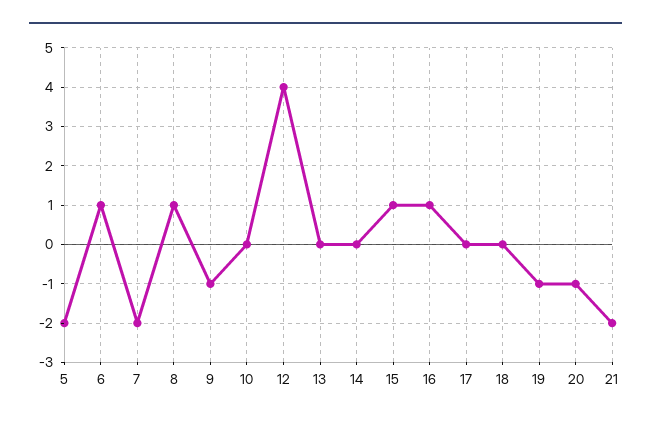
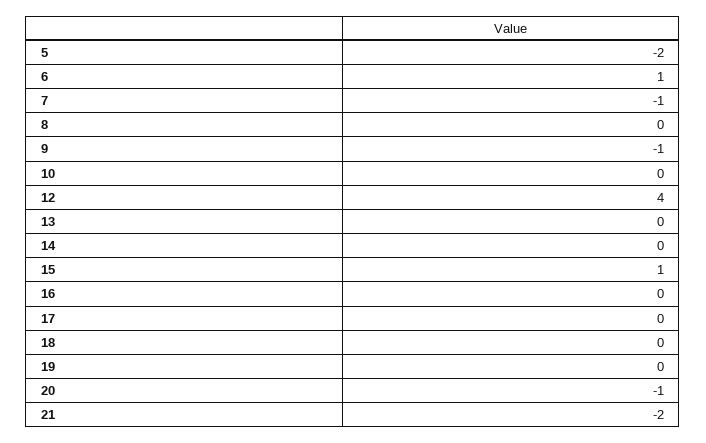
7: -2 -> -1
8: 1 -> 0
16: 1 -> 0
19: -1 -> 0

